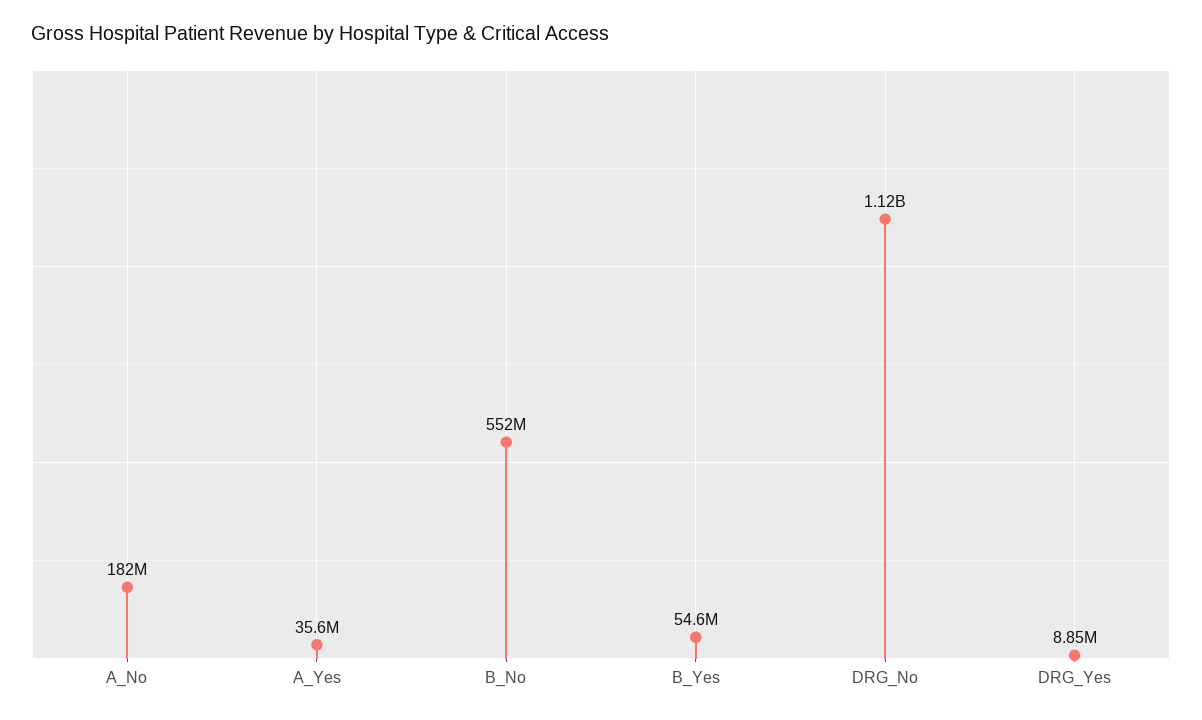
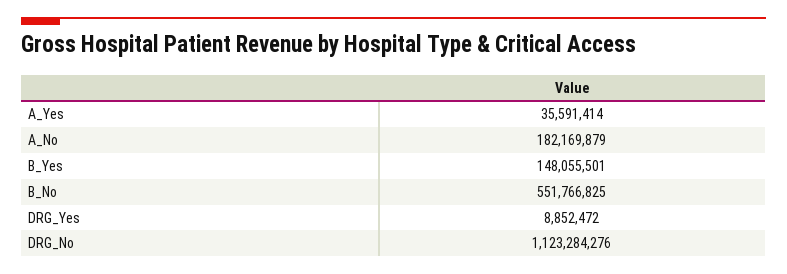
B_Yes: 54600000 -> 148055501

